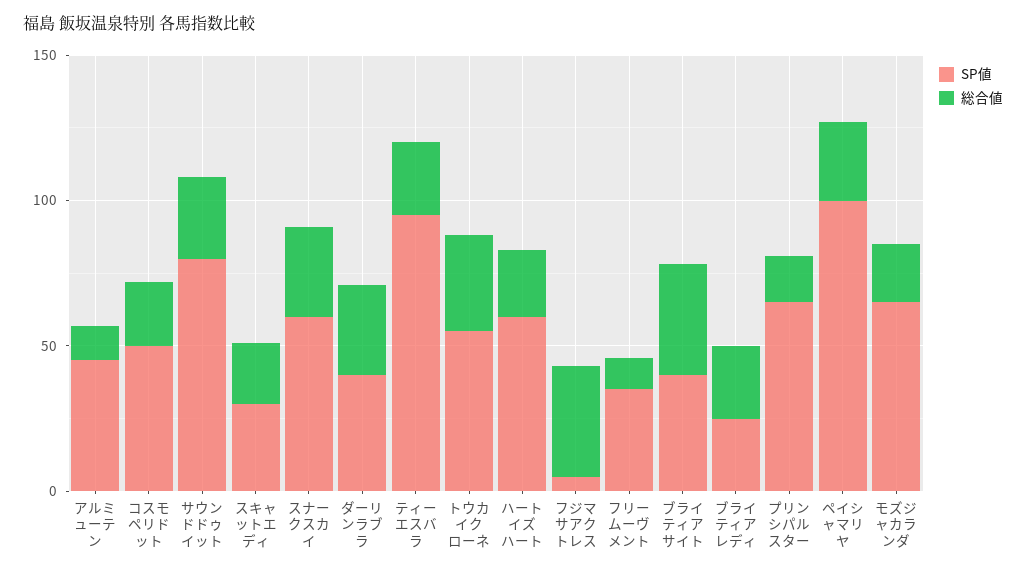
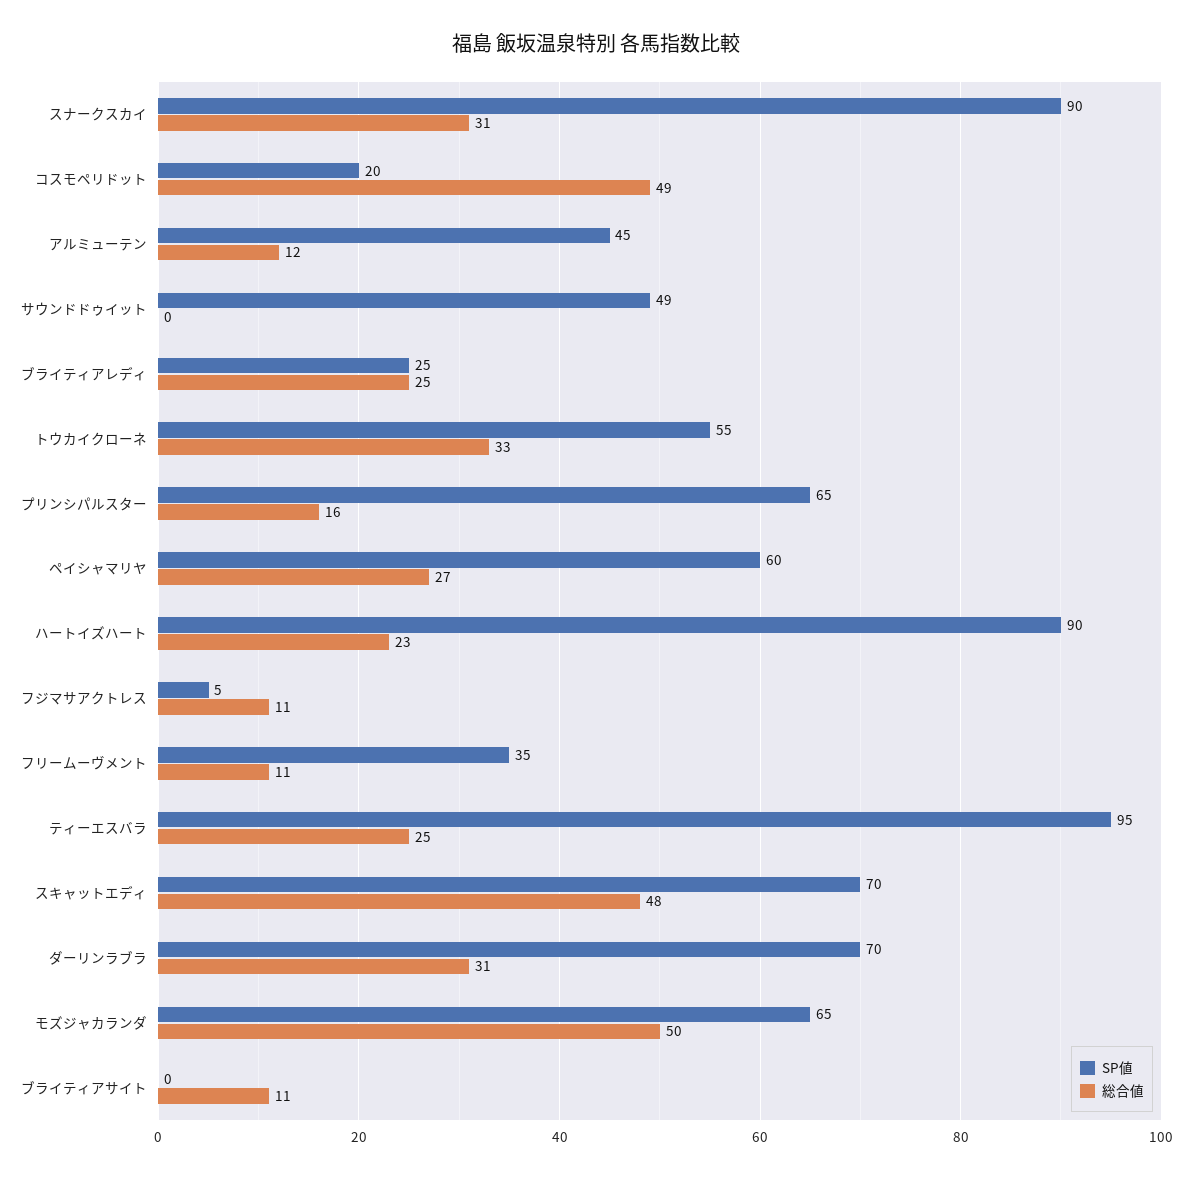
SP値, コスモペリドット: 50 -> 20
総合値, コスモペリドット: 20 -> 49
SP値, サウンドドゥイット: 80 -> 49
総合値, サウンドドゥイット: 30 -> 0
SP値, スキャットエディ: 30 -> 70
総合値, スキャットエディ: 20 -> 48
SP値, スナークスカイ: 60 -> 90
SP値, ダーリンラブラ: 40 -> 70
SP値, ハートイズハート: 60 -> 90
総合値, フジマサアクトレス: 40 -> 11
SP値, ブライティアサイト: 40 -> 0
総合値, ブライティアサイト: 40 -> 11
SP値, ペイシャマリヤ: 100 -> 60
総合値, モズジャカランダ: 20 -> 50

